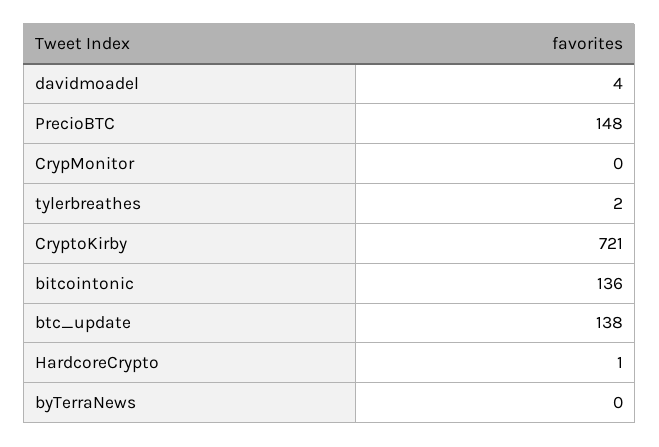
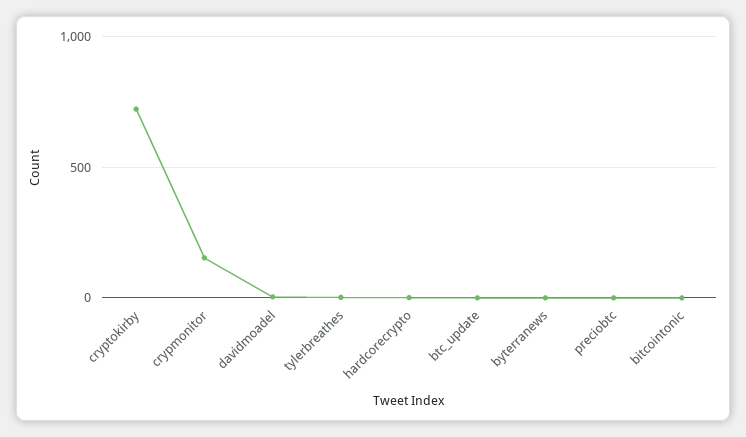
PrecioBTC: 148 -> 0
CrypMonitor: 0 -> 150
bitcointonic: 136 -> 0
btc_update: 138 -> 0

